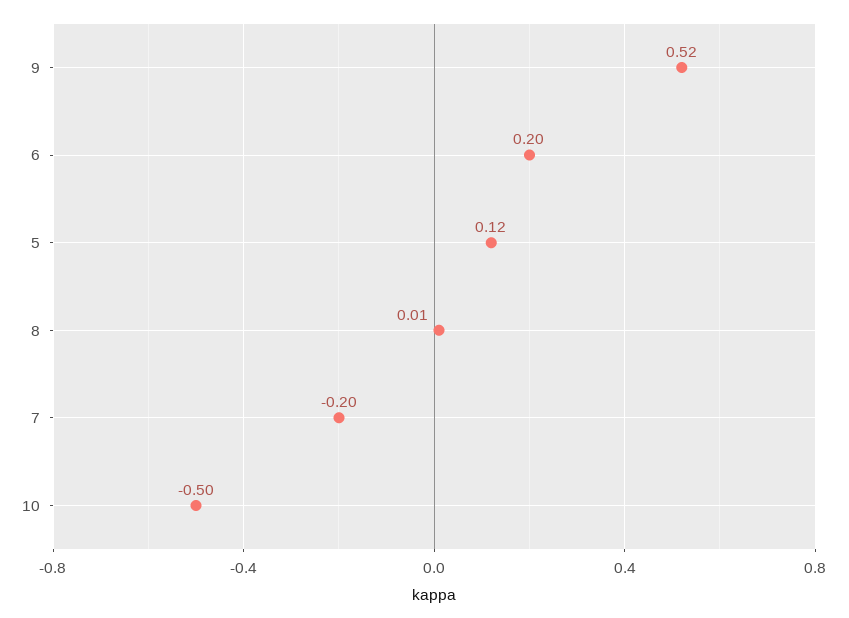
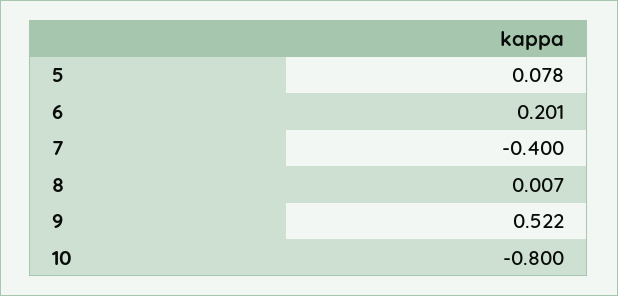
5: 0.12 -> 0.078
7: -0.2 -> -0.4
10: -0.5 -> -0.8

